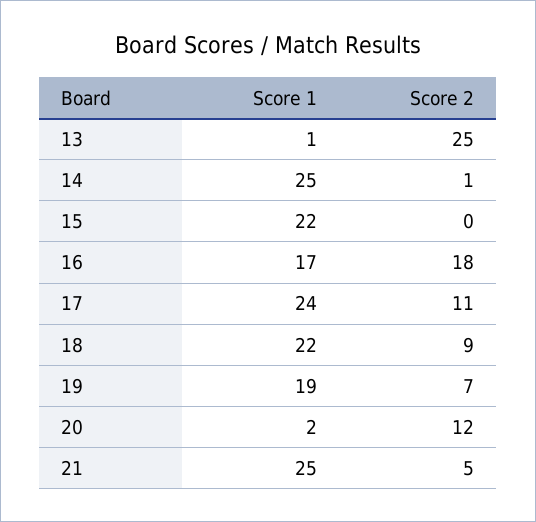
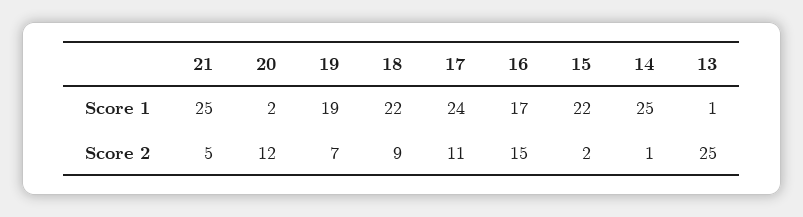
Score 2, 15: 0 -> 2
Score 2, 16: 18 -> 15

